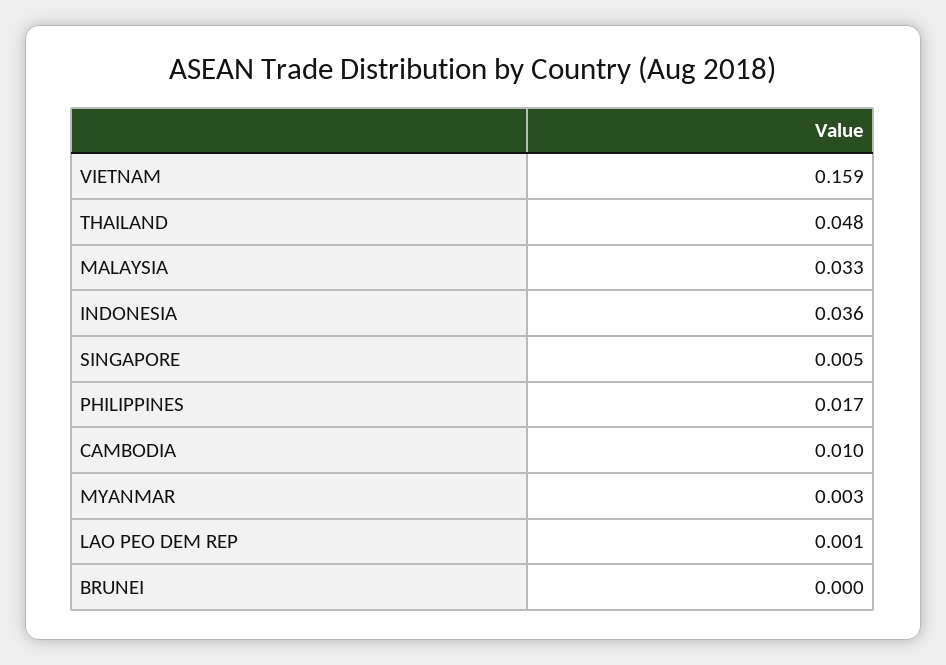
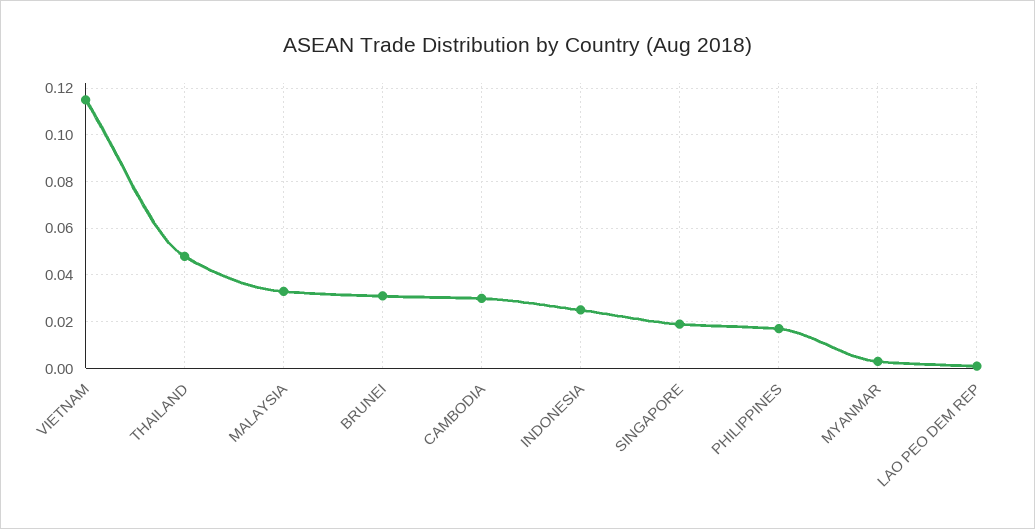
VIETNAM: 0.159 -> 0.115
INDONESIA: 0.036 -> 0.025
SINGAPORE: 0.005 -> 0.02
CAMBODIA: 0.01 -> 0.03
BRUNEI: 0 -> 0.03

